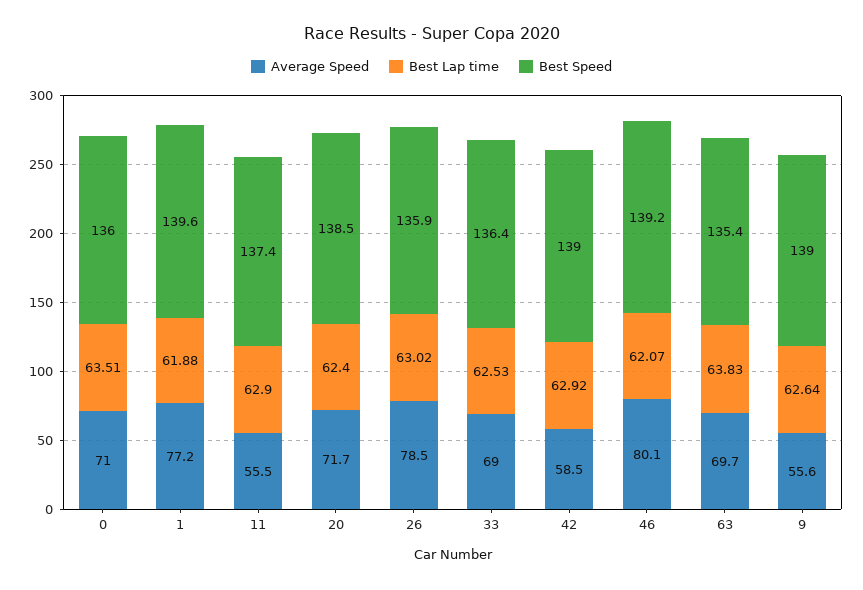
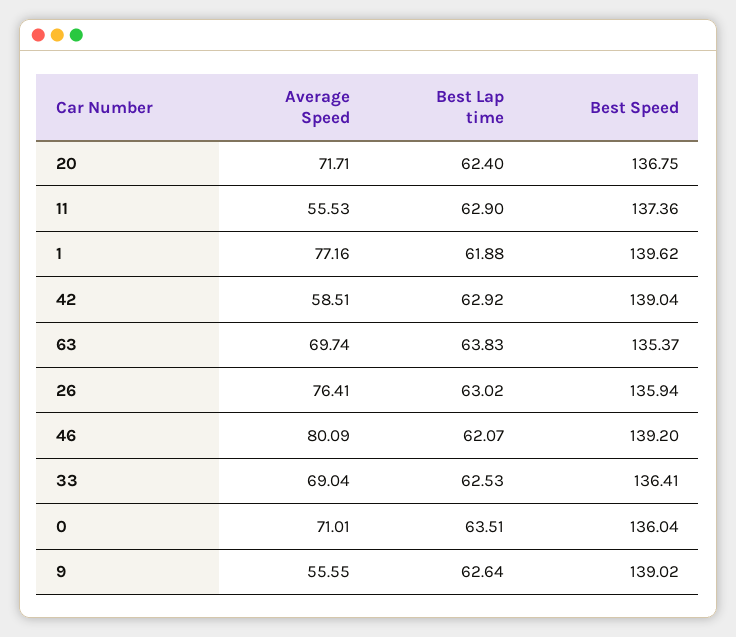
Best Speed, 20: 138.5 -> 136.75
Average Speed, 26: 78.5 -> 76.41

